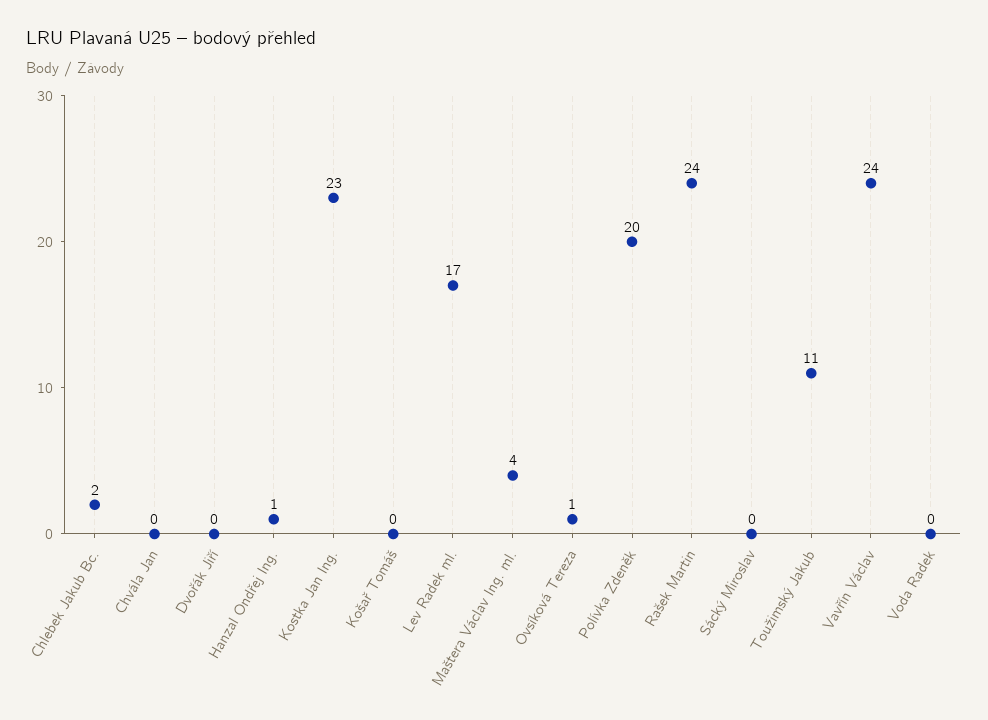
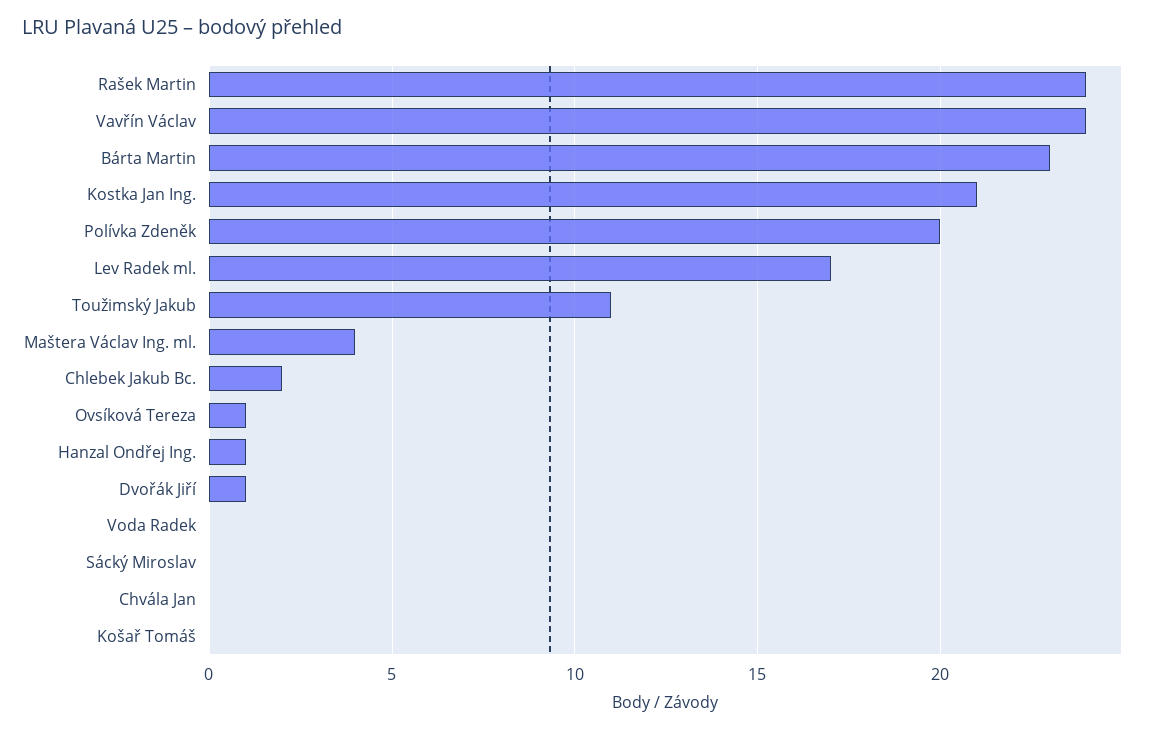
Dvořák Jiří: 0 -> 1
Kostka Jan Ing.: 23 -> 21
Bárta Martin: none -> 23

